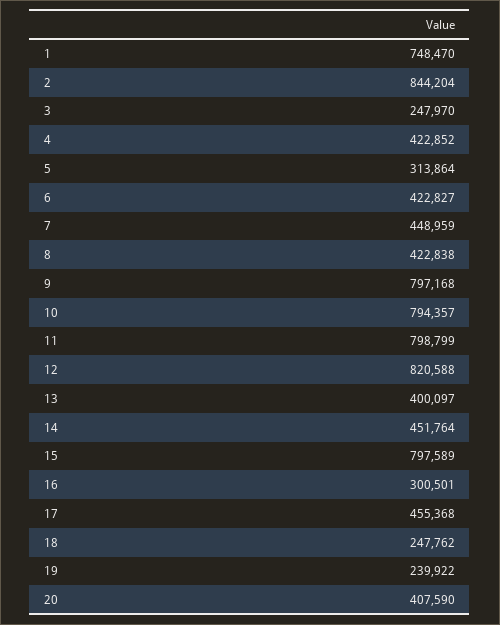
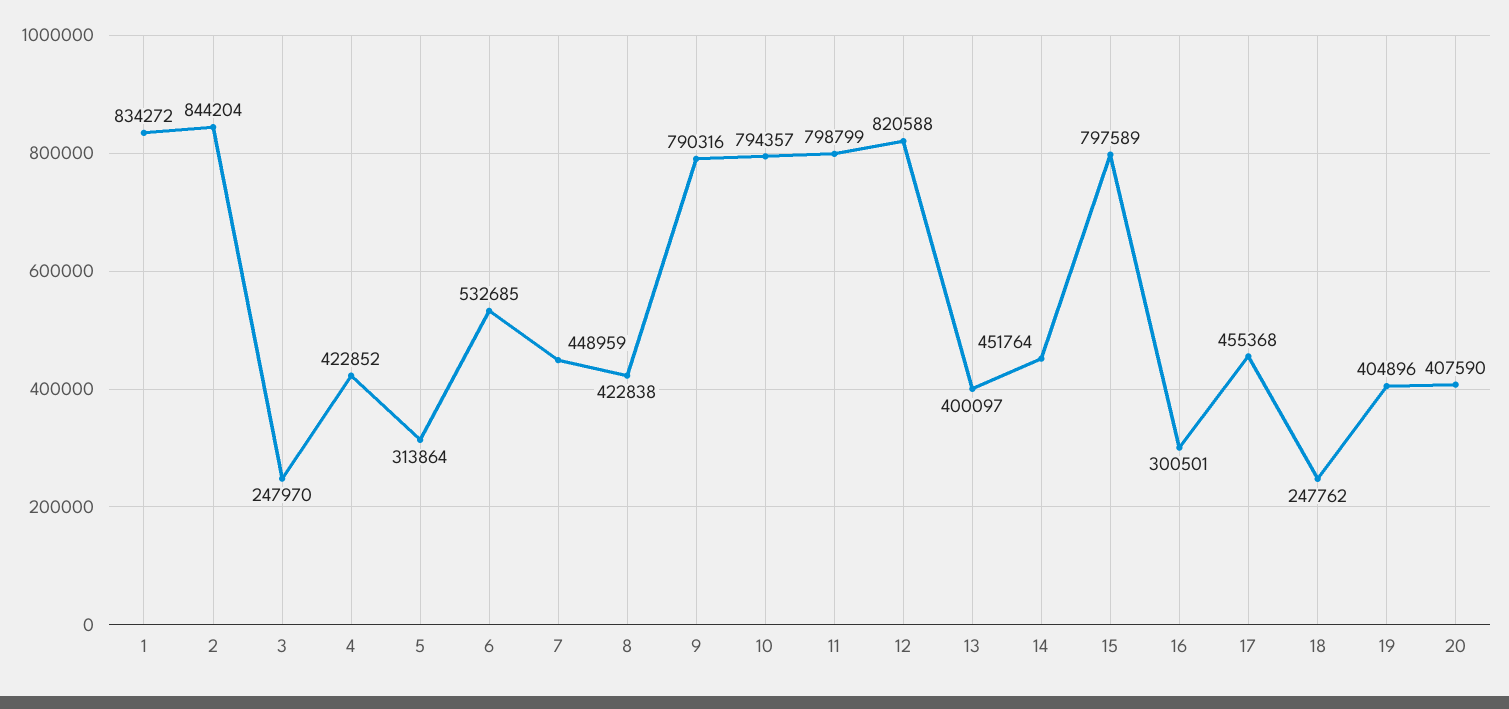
1: 748470 -> 834272
6: 422827 -> 532685
9: 797168 -> 790316
19: 239922 -> 404896

